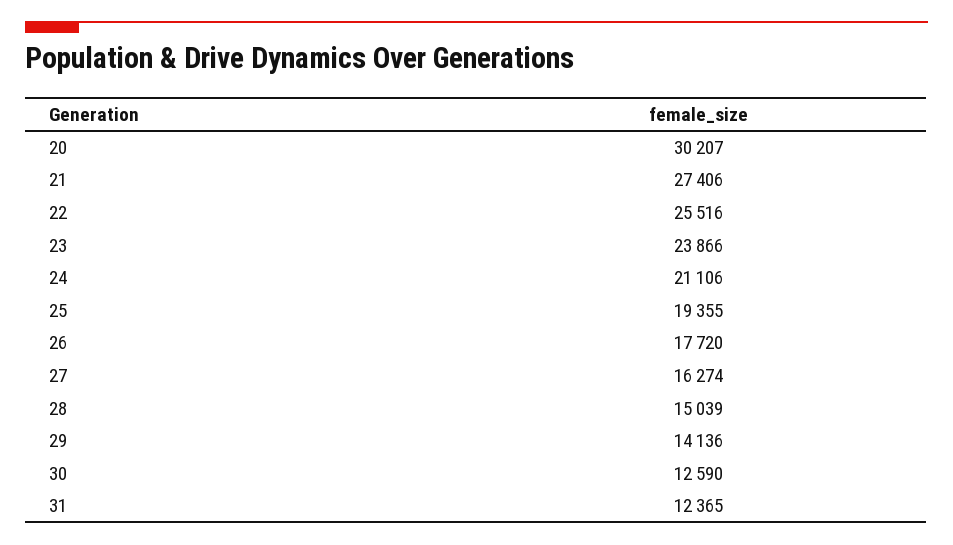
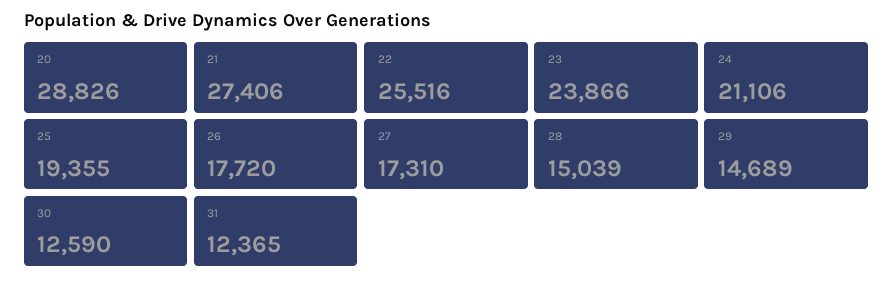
20: 30207 -> 28826
27: 16274 -> 17310
29: 14136 -> 14689

